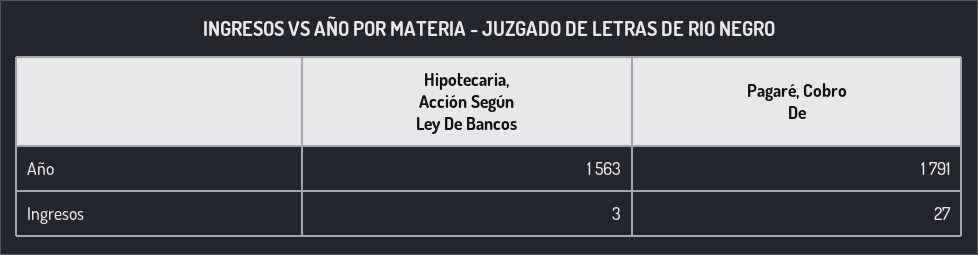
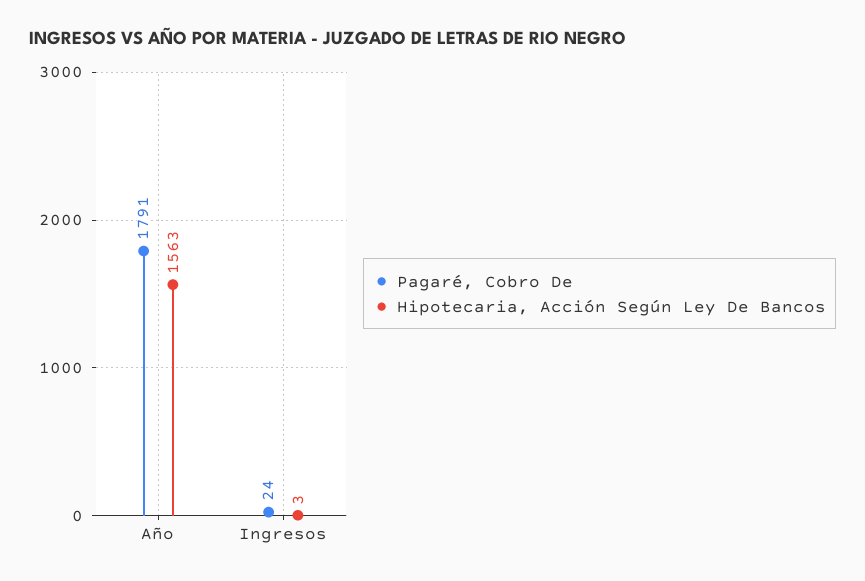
Pagaré, Cobro De, Ingresos: 27 -> 24

